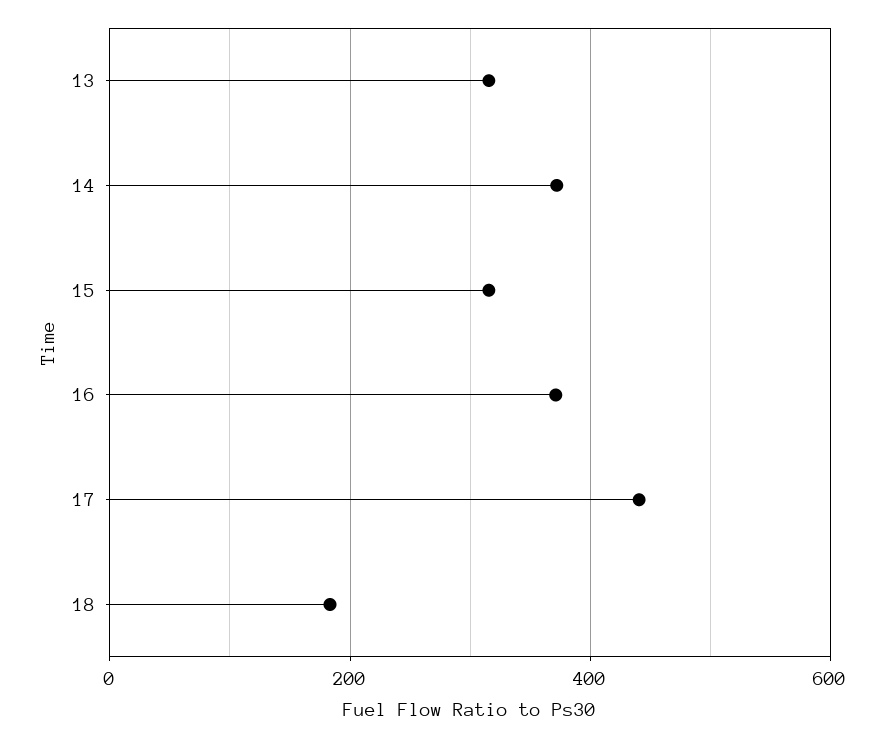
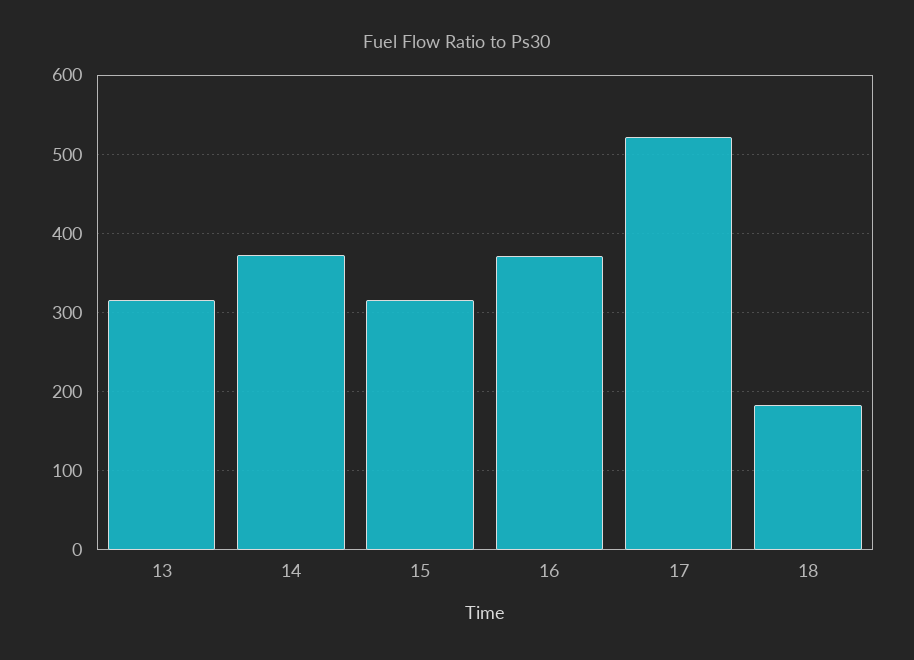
17: 440 -> 520

